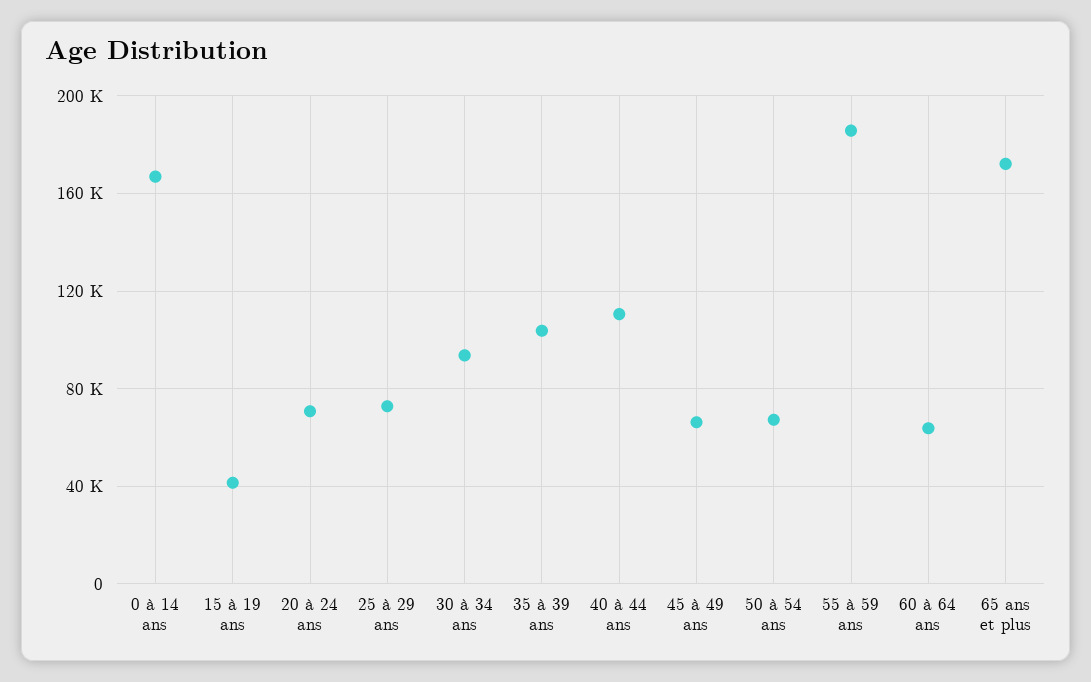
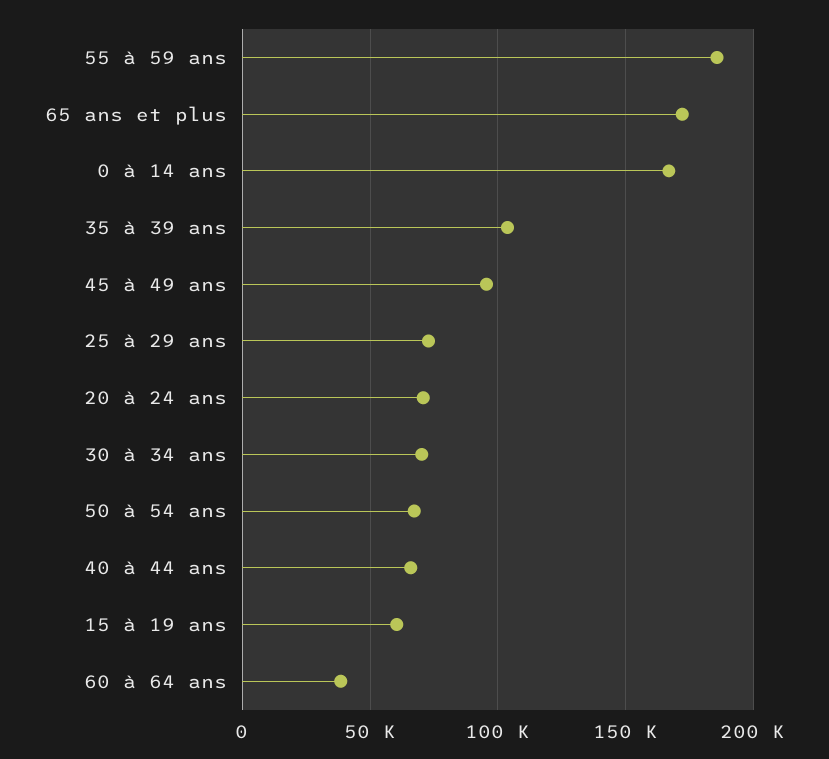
15 à 19 ans: 40000 -> 60000
30 à 34 ans: 95000 -> 70000
40 à 44 ans: 110000 -> 65000
45 à 49 ans: 65000 -> 95000
60 à 64 ans: 65000 -> 40000

